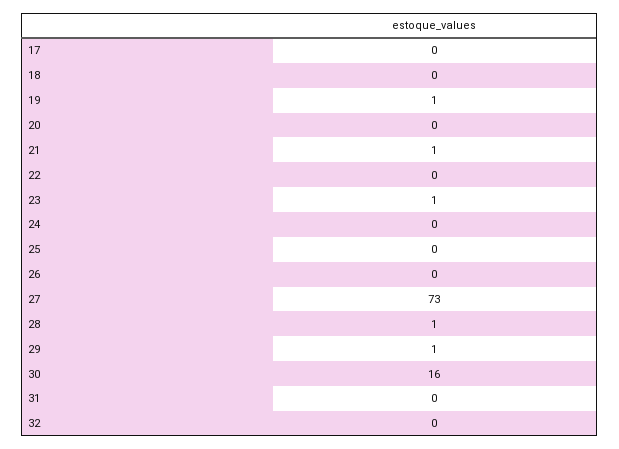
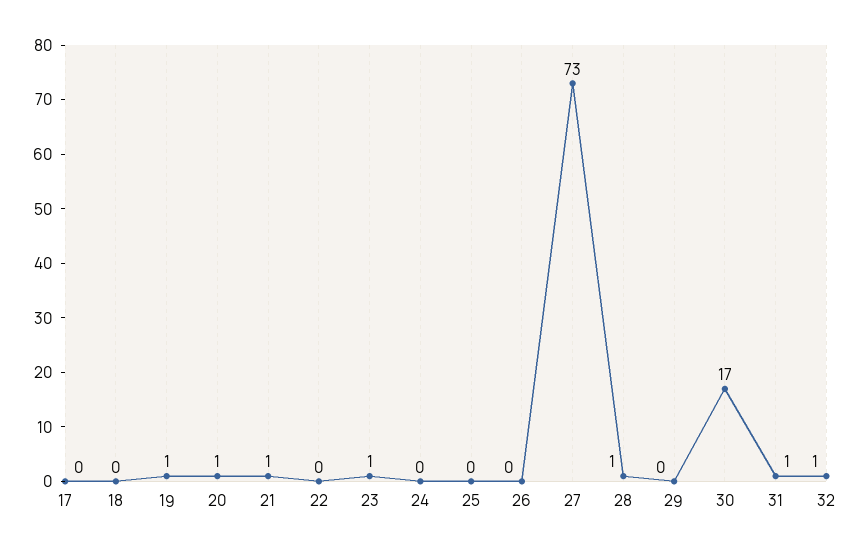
20: 0 -> 1
29: 1 -> 0
30: 16 -> 17
31: 0 -> 1
32: 0 -> 1

